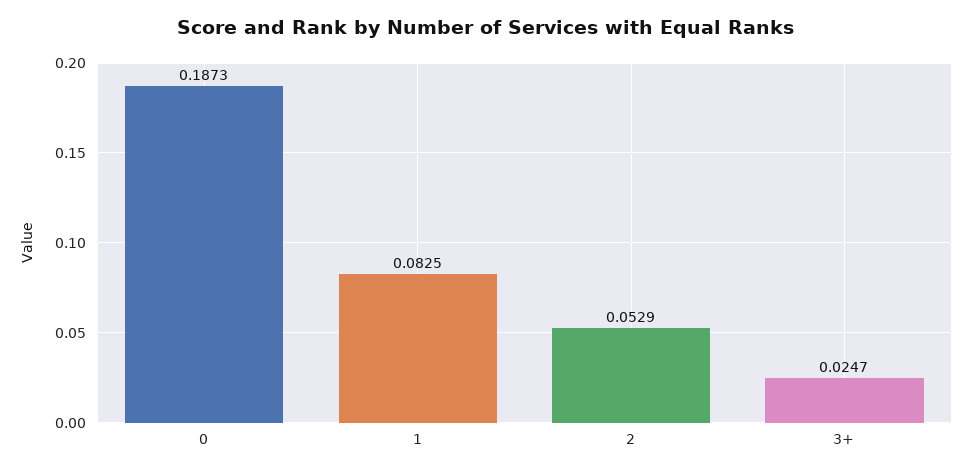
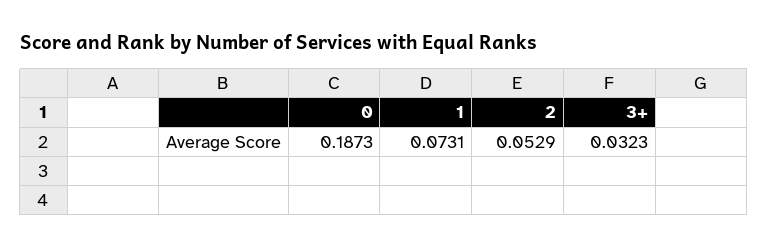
1: 0.0825 -> 0.0731
3+: 0.0247 -> 0.0323

